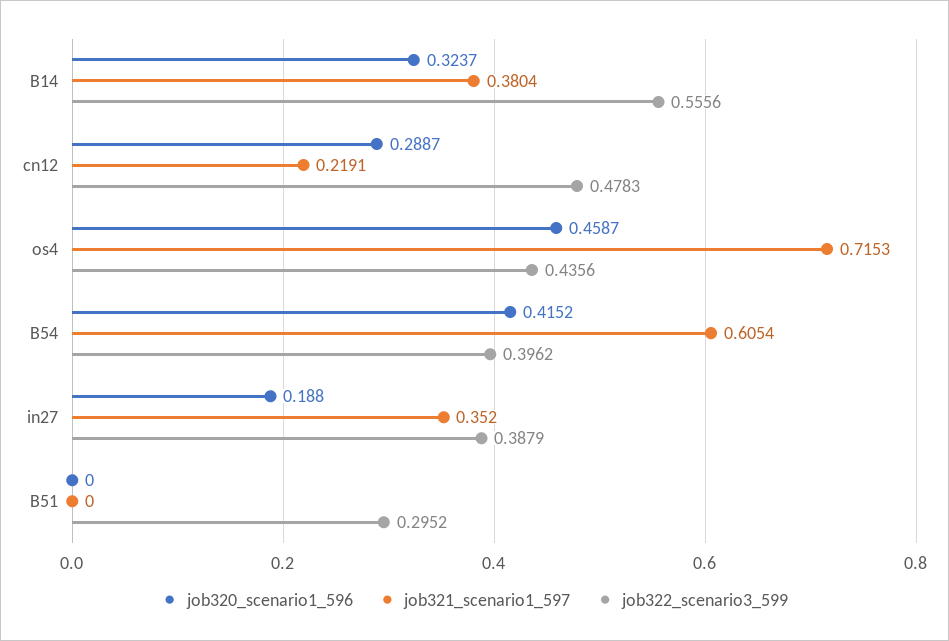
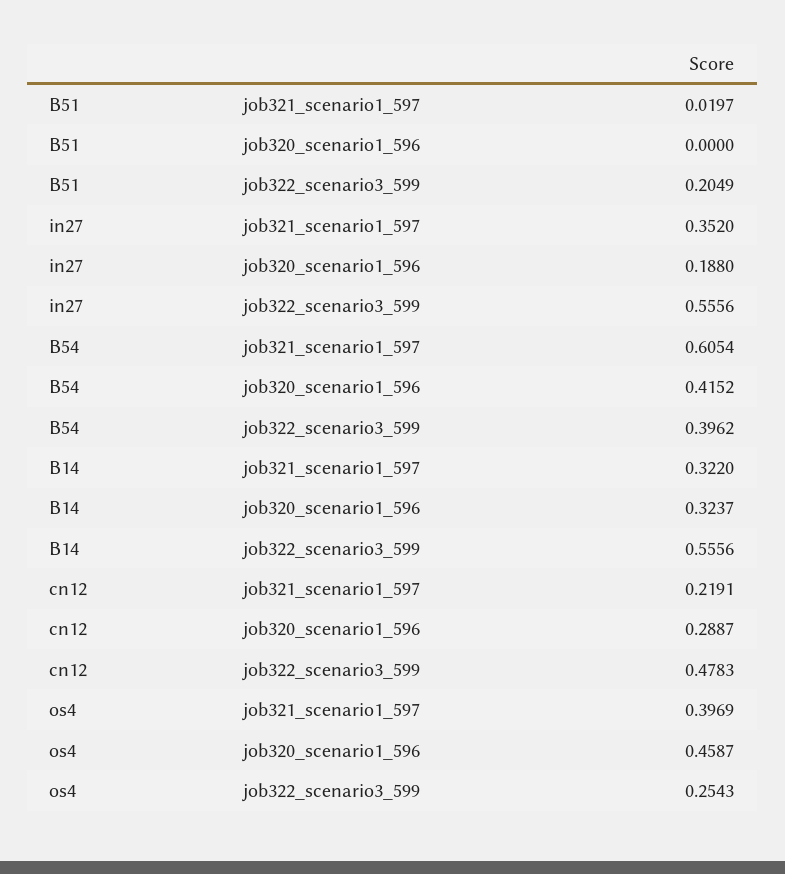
job321_scenario1_597, B14: 0.3804 -> 0.322
job321_scenario1_597, os4: 0.7153 -> 0.3969
job322_scenario3_599, os4: 0.4356 -> 0.2543
job322_scenario3_599, in27: 0.3879 -> 0.5556
job321_scenario1_597, B51: 0 -> 0.0197
job322_scenario3_599, B51: 0.2952 -> 0.2049

